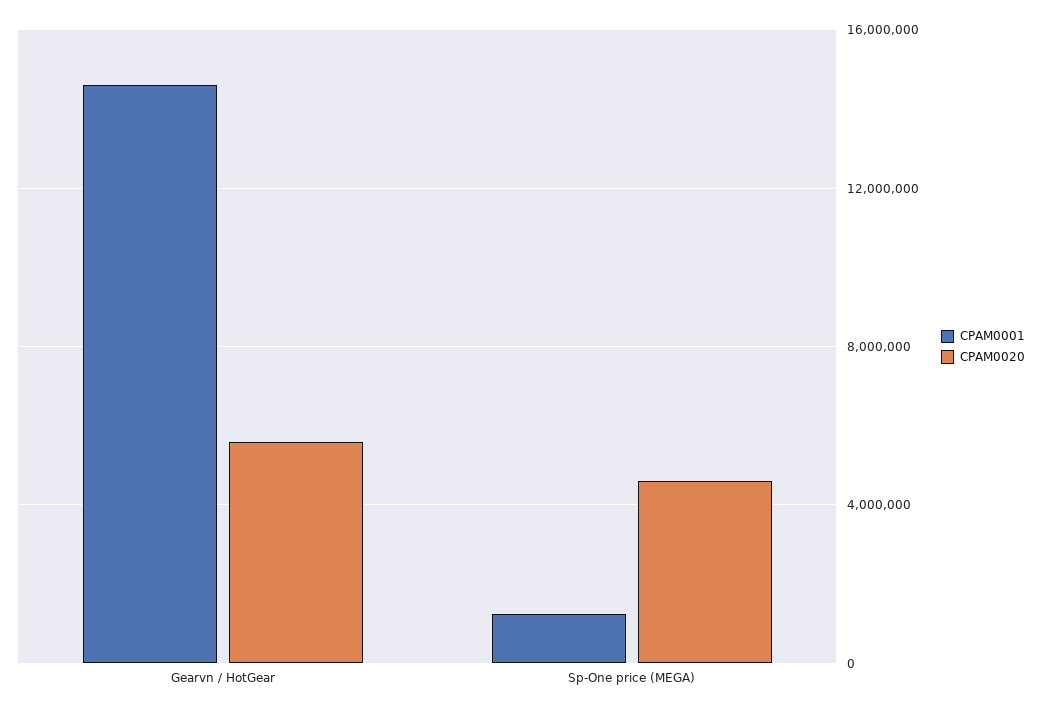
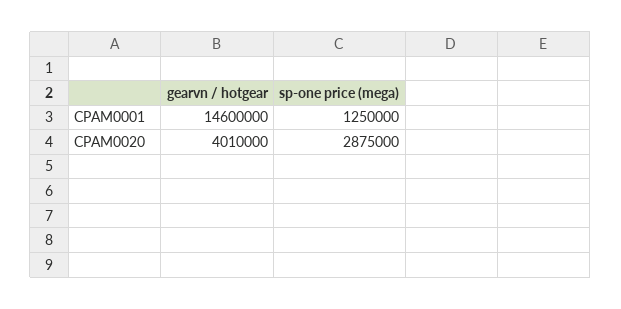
CPAM0020, Gearvn / HotGear: 5500000 -> 4010000
CPAM0020, Sp-One price (MEGA): 4500000 -> 2875000

